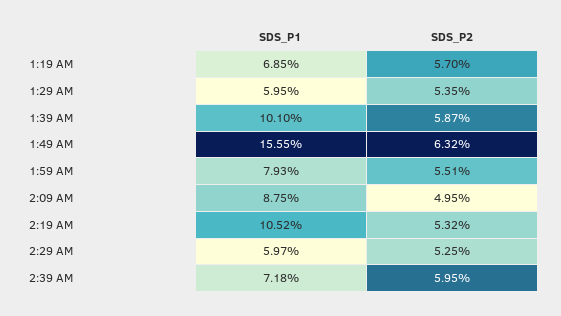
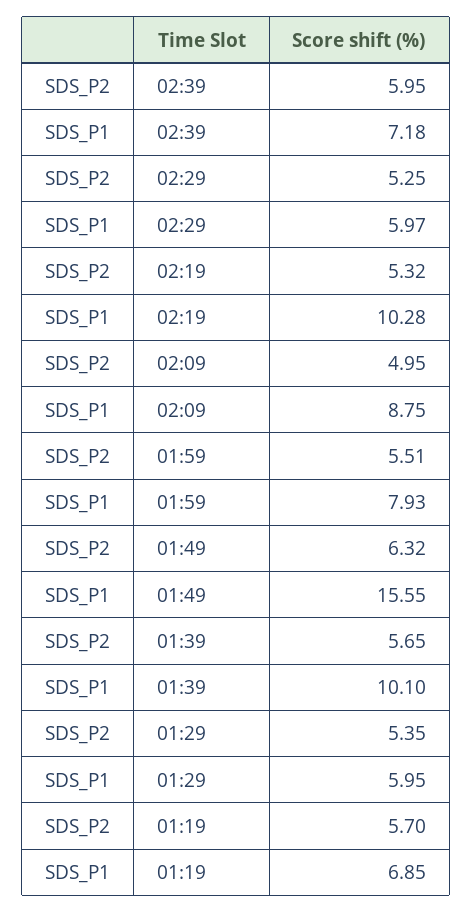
SDS_P2, 1:39 AM: 5.87 -> 5.65
SDS_P1, 2:19 AM: 10.52 -> 10.28

